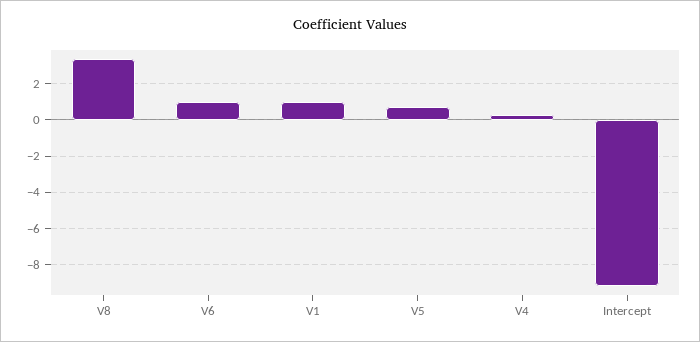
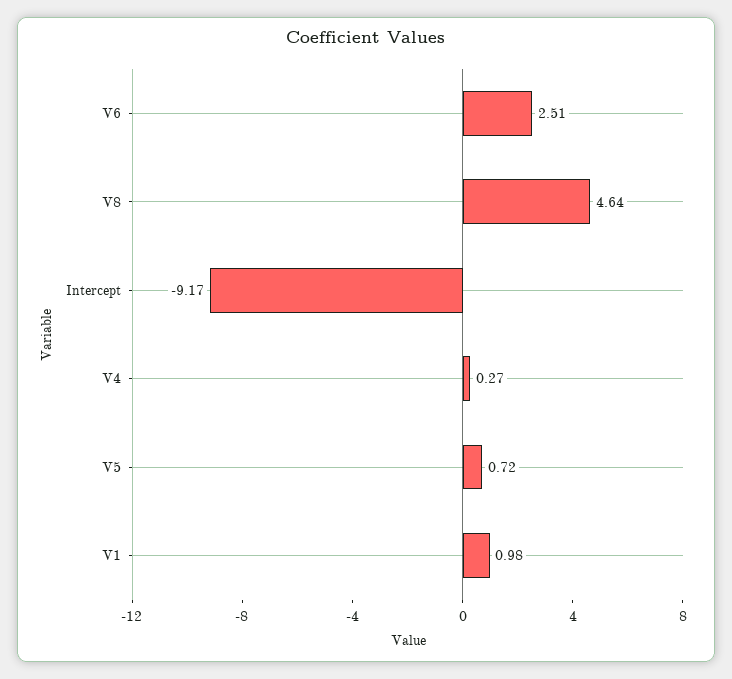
V8: 3.5 -> 4.64
V6: 1 -> 2.51

